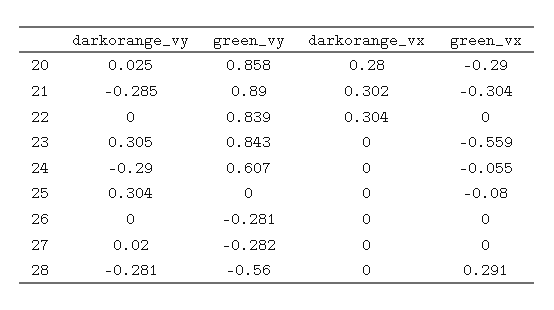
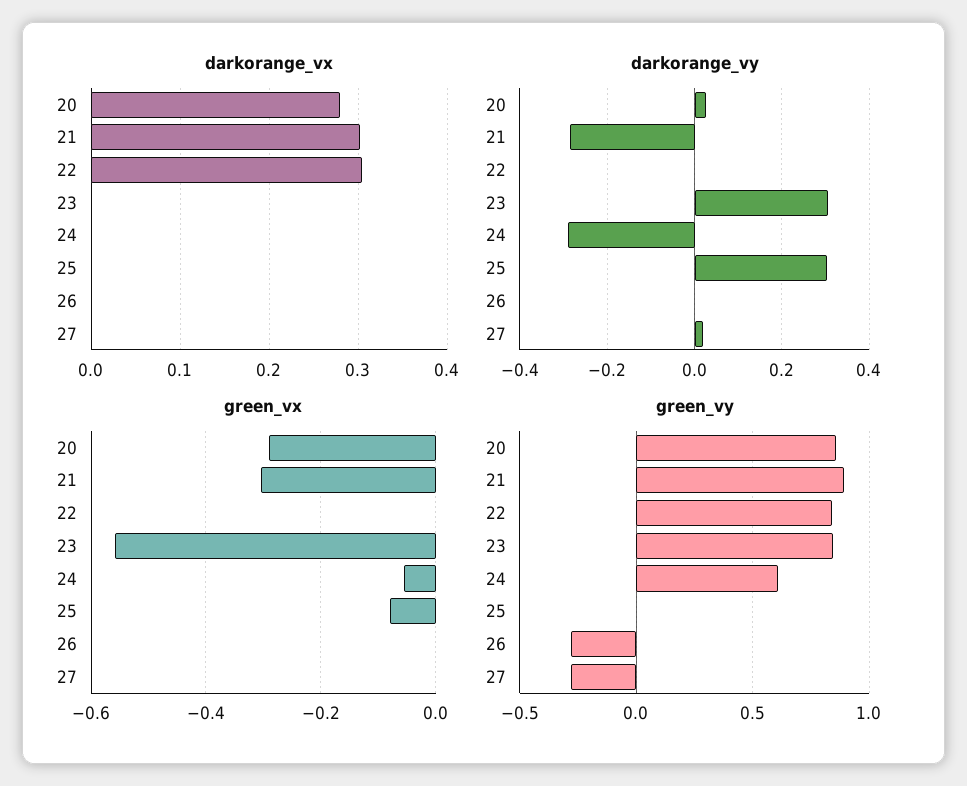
darkorange_vy, 28: -0.281 -> none
green_vy, 28: -0.56 -> none
darkorange_vx, 28: 0 -> none
green_vx, 28: 0.291 -> none

